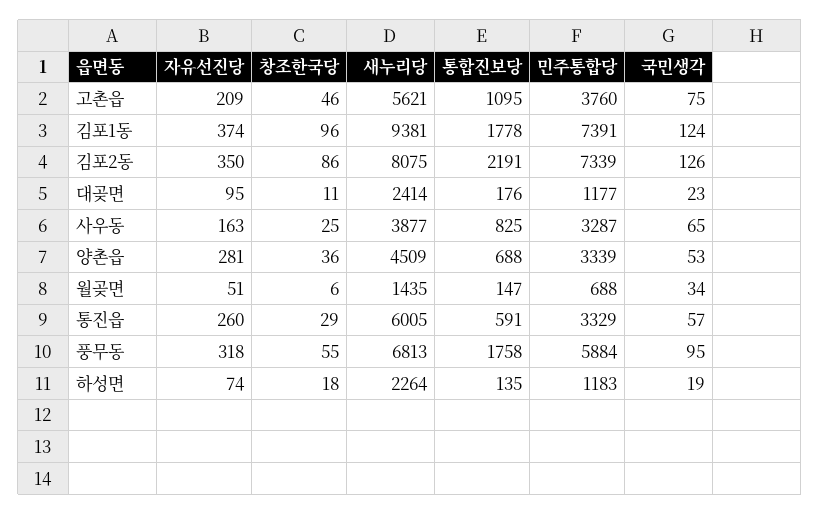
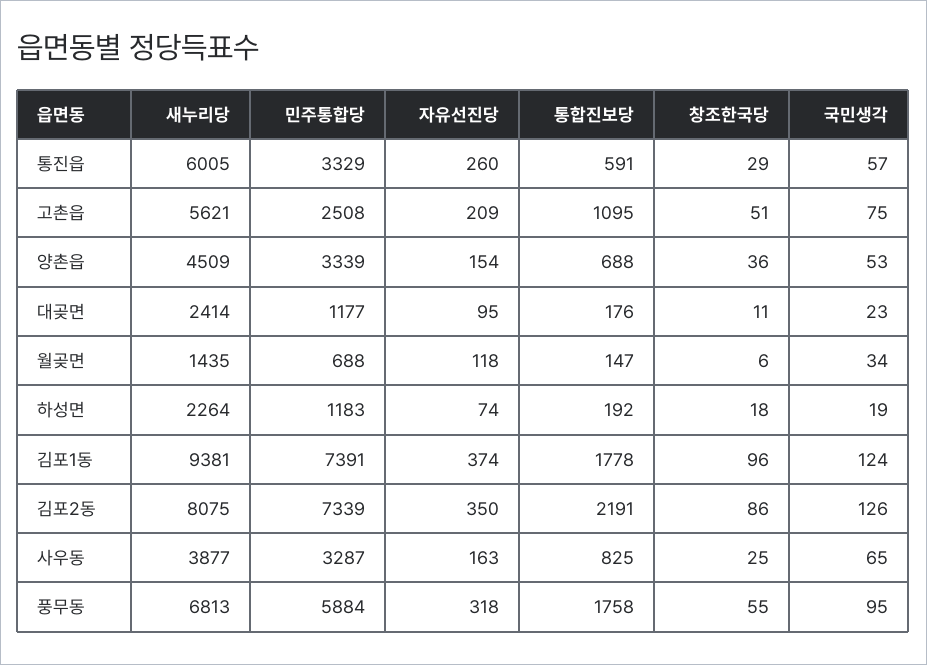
창조한국당, 고촌읍: 46 -> 51
민주통합당, 고촌읍: 3760 -> 2508
자유선진당, 양촌읍: 281 -> 154
자유선진당, 월곶면: 51 -> 118
통합진보당, 하성면: 135 -> 192

